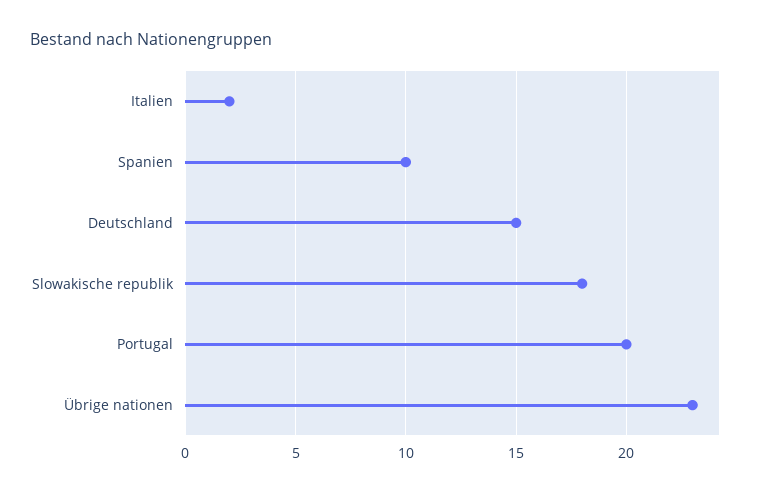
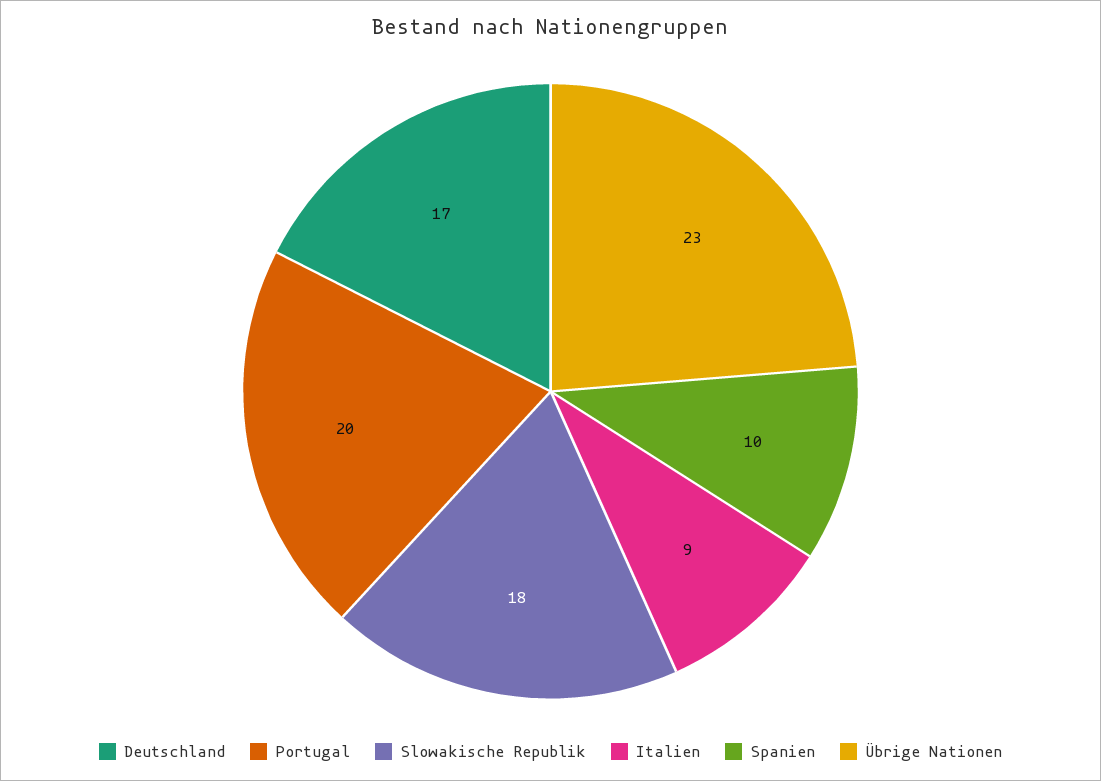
Italien: 2 -> 9
Deutschland: 15 -> 17

